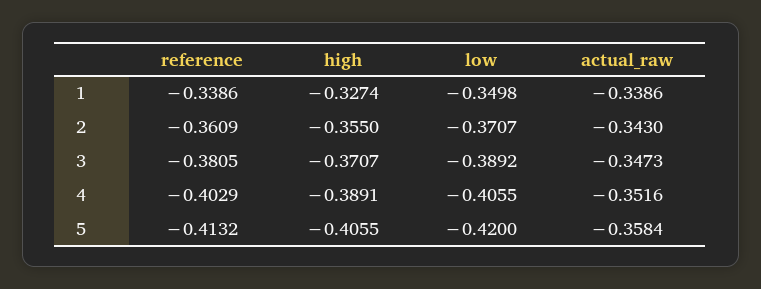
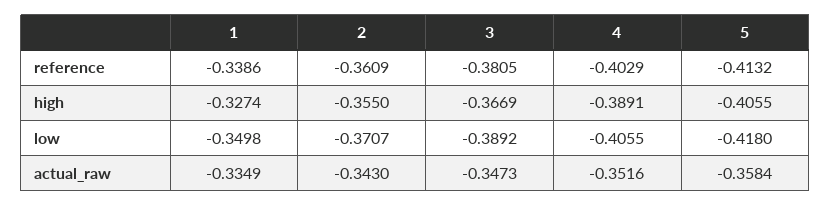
actual_raw, 1: -0.3386 -> -0.3349
high, 3: -0.3707 -> -0.3669
low, 5: -0.42 -> -0.418

